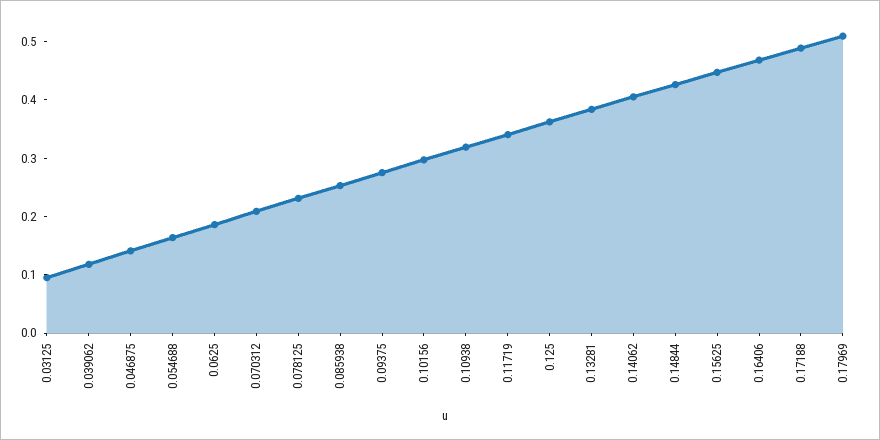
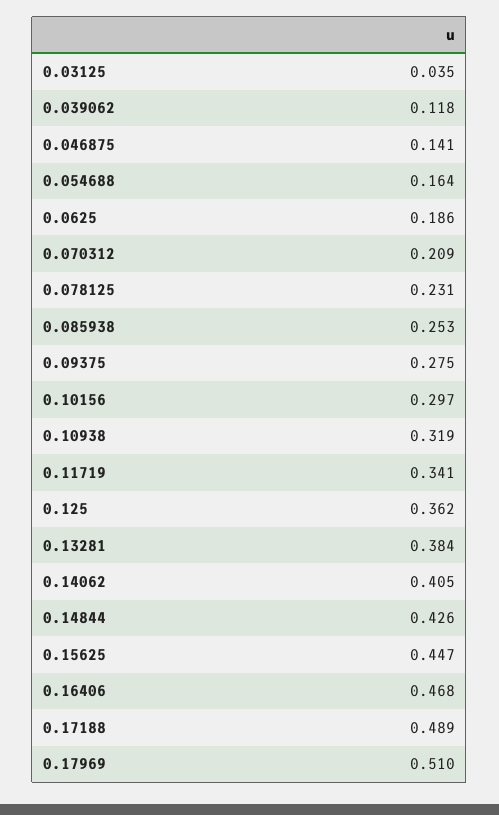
0.03125: 0.1 -> 0.035

